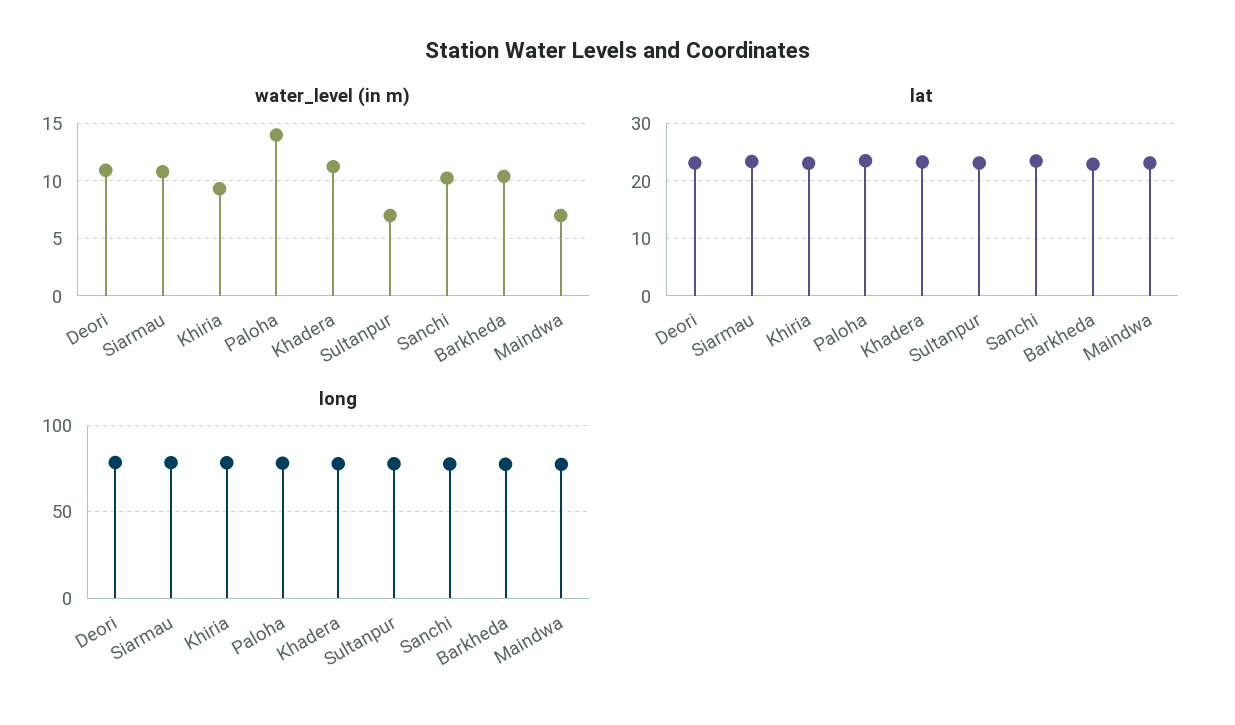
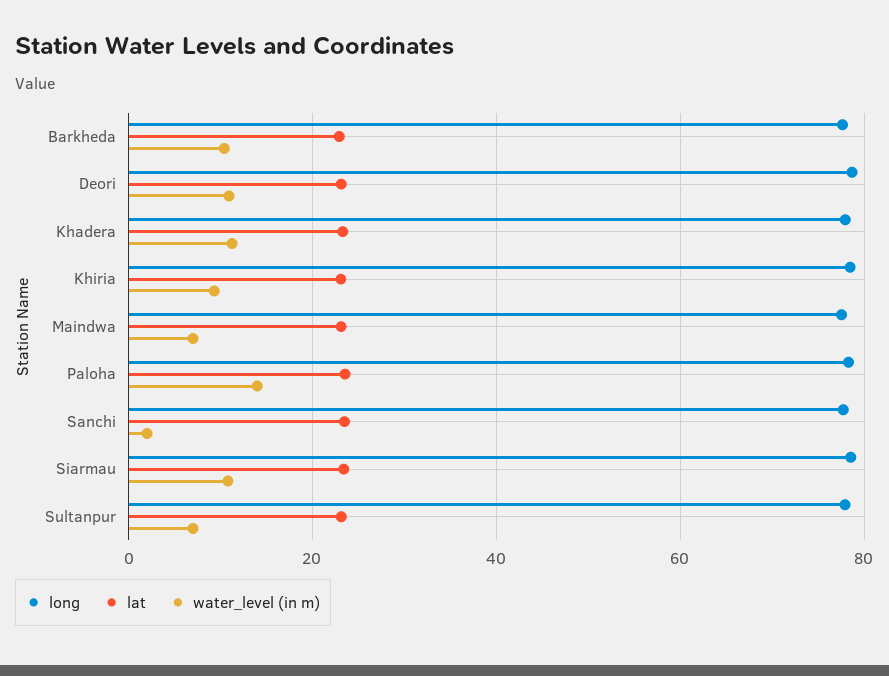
water_level (in m), Sanchi: 10 -> 2

